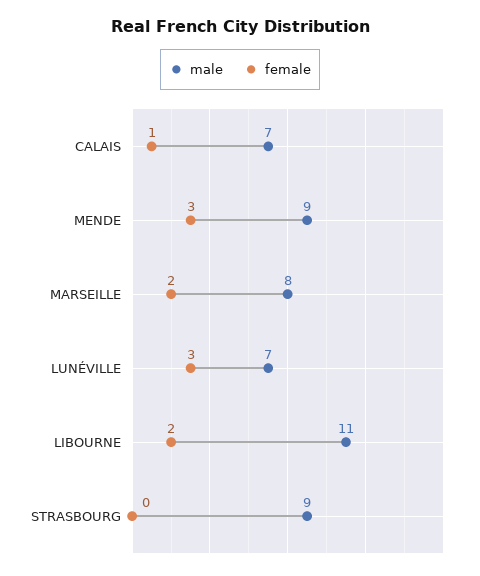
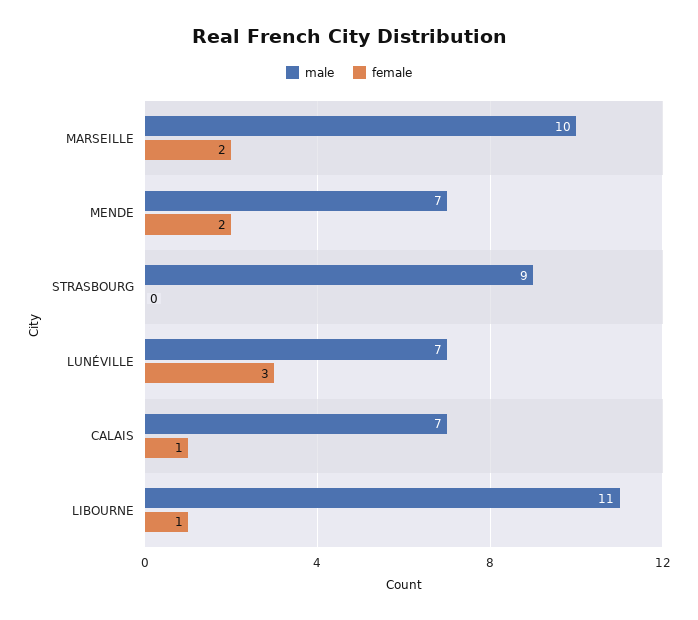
male, MENDE: 9 -> 7
female, MENDE: 3 -> 2
male, MARSEILLE: 8 -> 10
female, LIBOURNE: 2 -> 1

